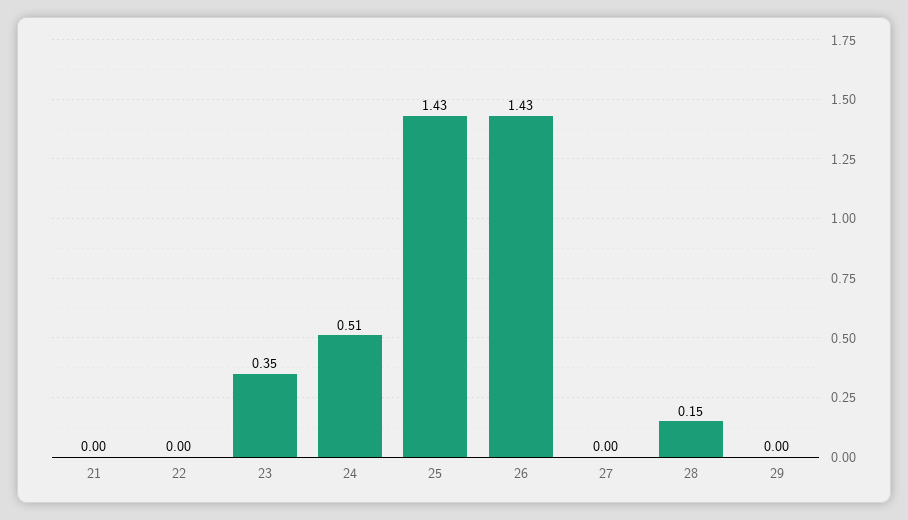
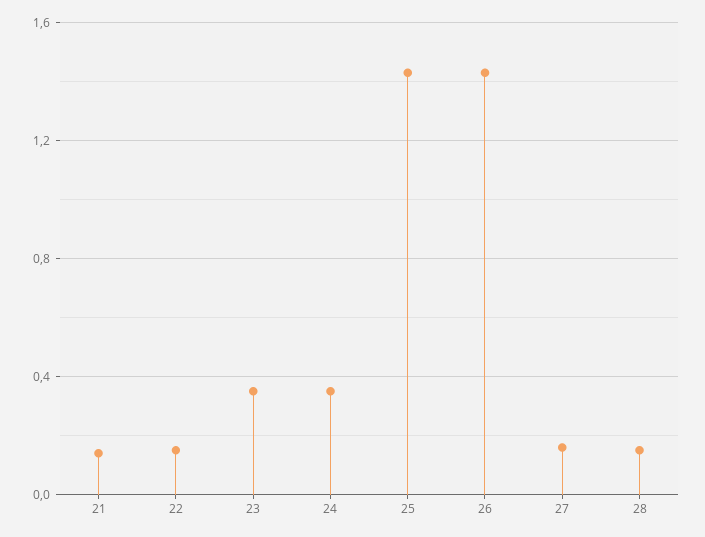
21: 0 -> 0.15
22: 0 -> 0.15
24: 0.51 -> 0.35
27: 0 -> 0.15
29: 0 -> none

